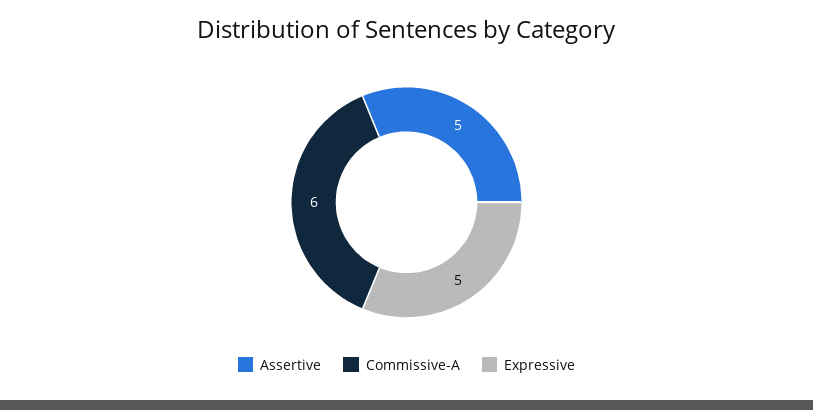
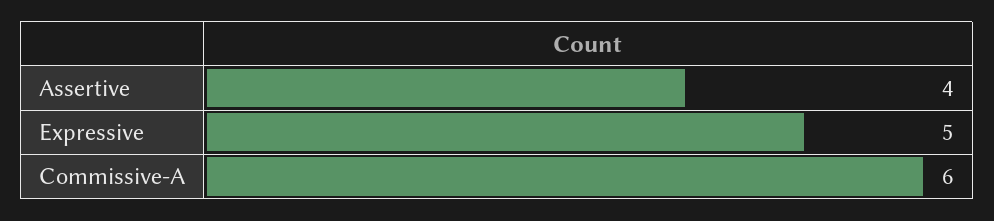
Assertive: 5 -> 4

